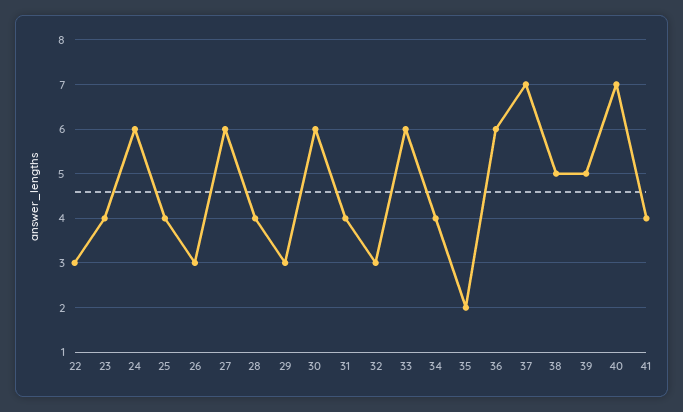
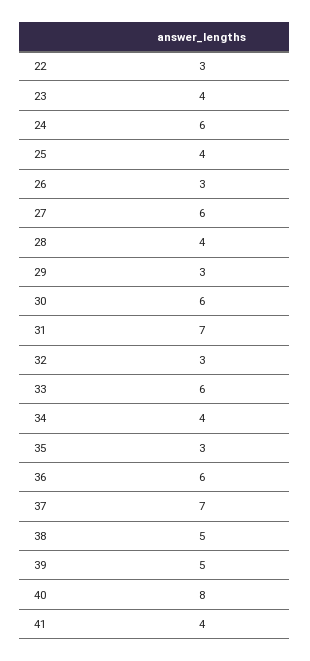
31: 4 -> 7
35: 2 -> 3
40: 7 -> 8

